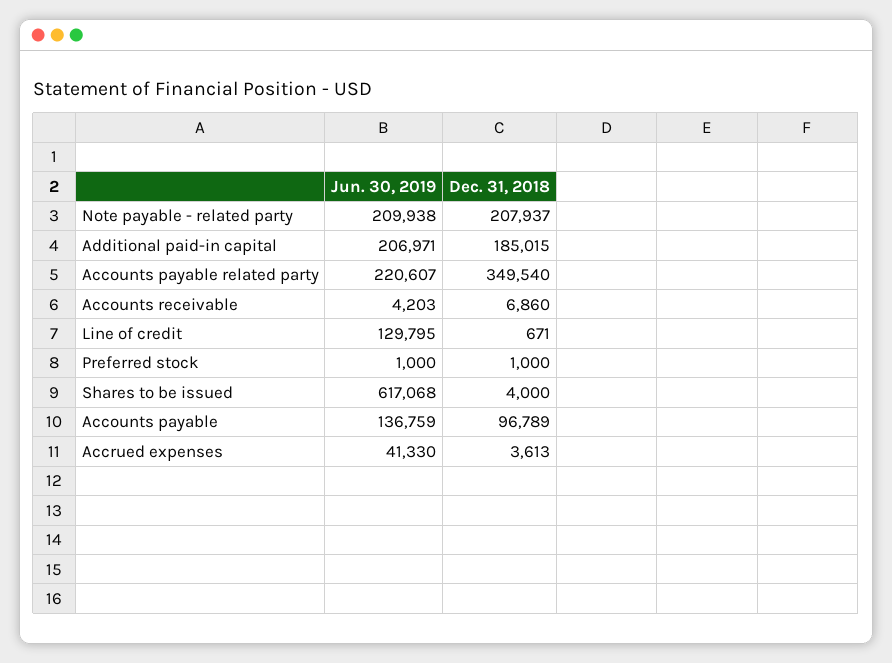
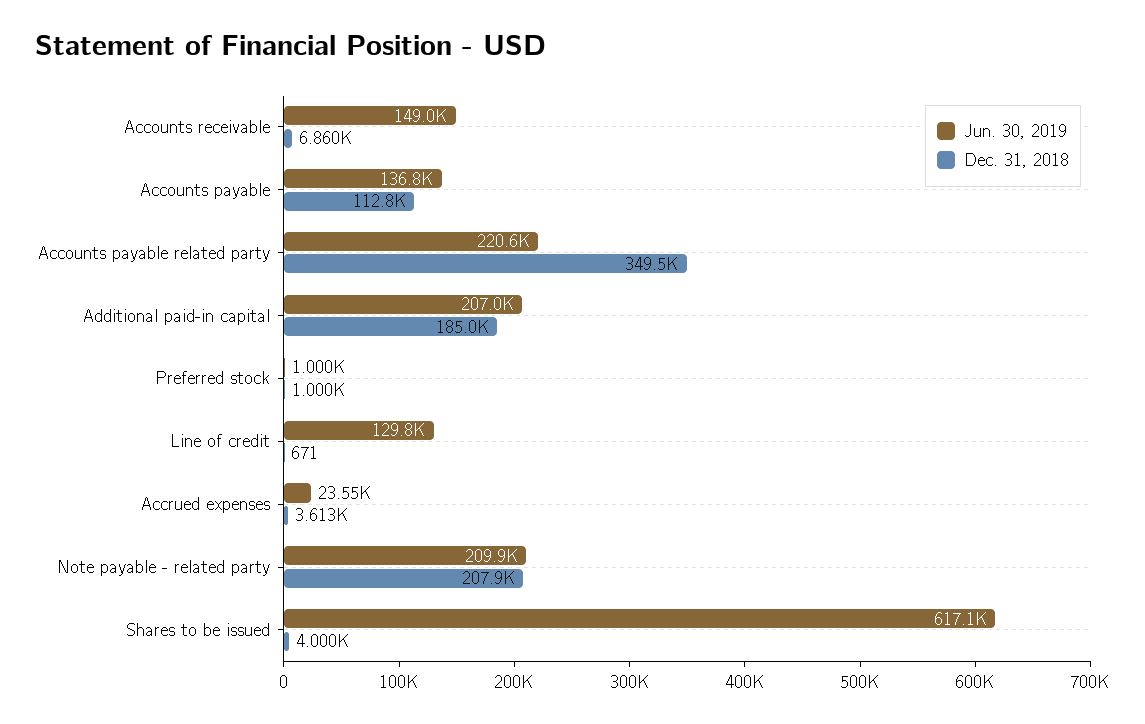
Jun. 30, 2019, Accounts receivable: 4203 -> 149000
Dec. 31, 2018, Accounts payable: 96789 -> 112800
Jun. 30, 2019, Accrued expenses: 41330 -> 23550

